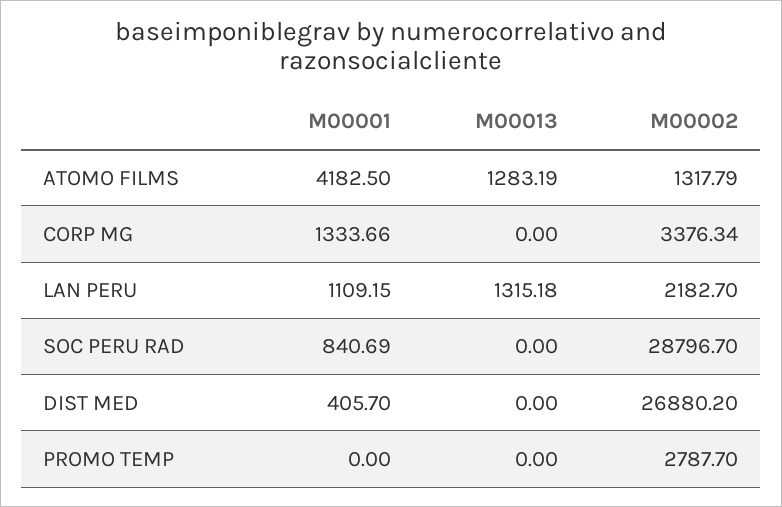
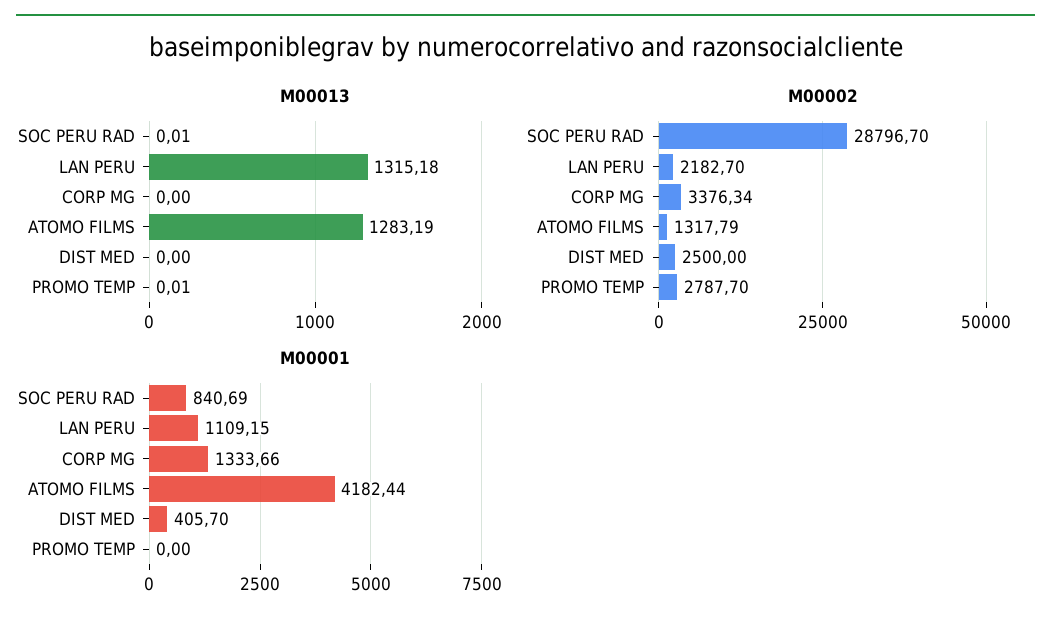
M00001, ATOMO FILMS: 4182.5 -> 4182.44
M00013, SOC PERU RAD: 0 -> 0.01
M00002, DIST MED: 26880.2 -> 2500
M00013, PROMO TEMP: 0 -> 0.01

